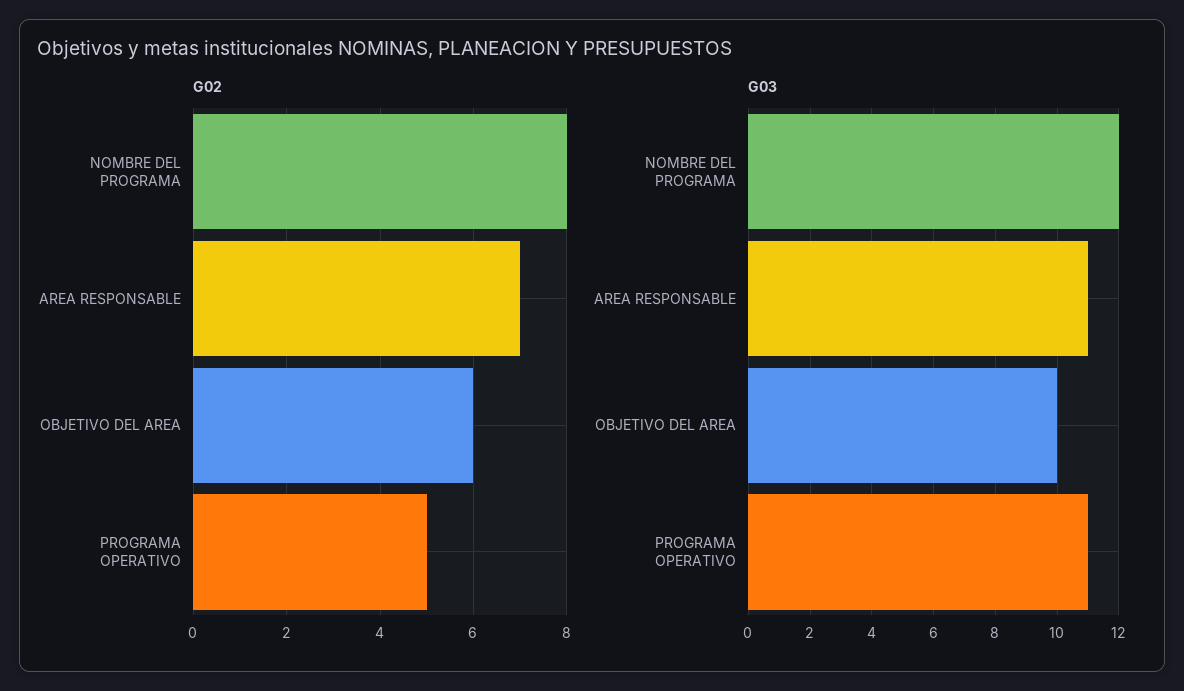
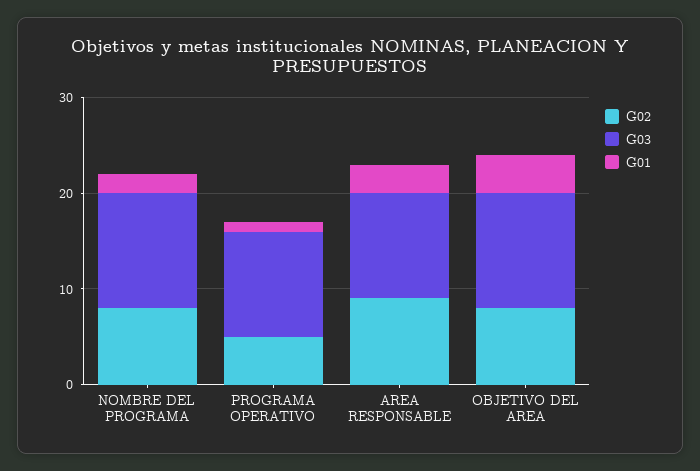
G02, AREA RESPONSABLE: 7 -> 9
G02, OBJETIVO DEL AREA: 6 -> 8
G03, OBJETIVO DEL AREA: 10 -> 12
G01, NOMBRE DEL PROGRAMA: none -> 2
G01, PROGRAMA OPERATIVO: none -> 1
G01, AREA RESPONSABLE: none -> 3
G01, OBJETIVO DEL AREA: none -> 4

